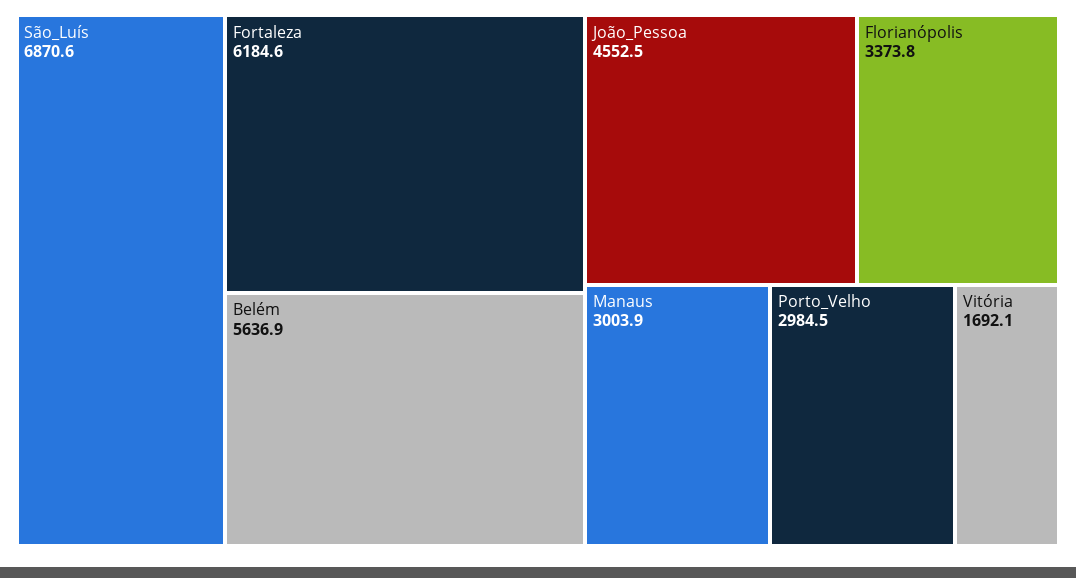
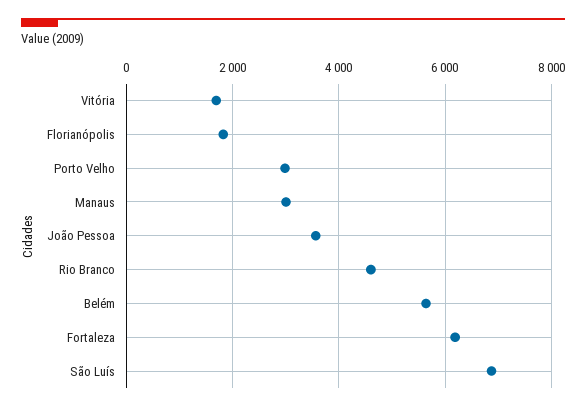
João_Pessoa: 4552.5 -> 3600
Florianópolis: 3373.8 -> 1800
Rio Branco: none -> 4600

